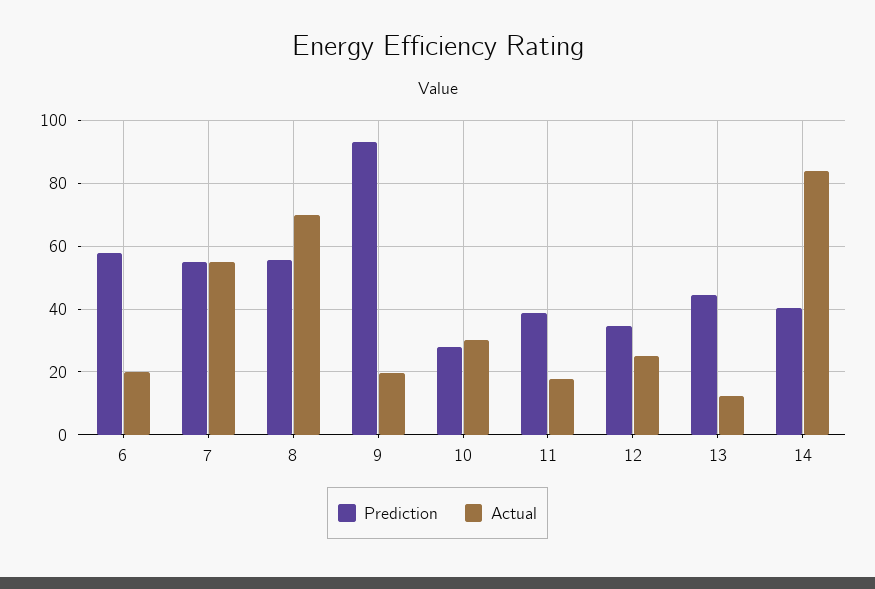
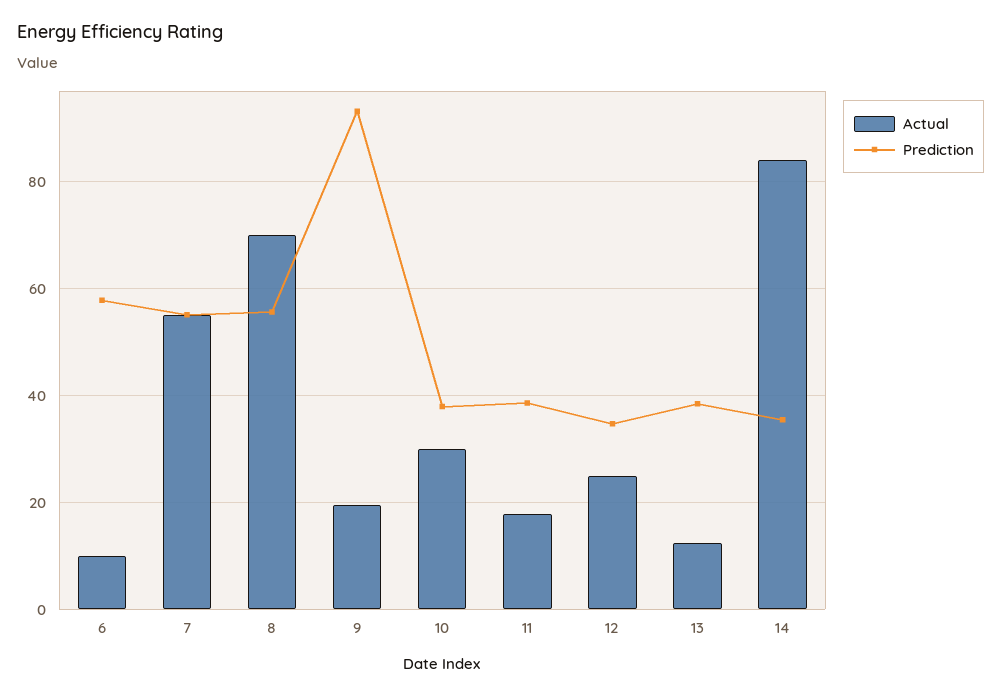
Actual, 6: 20 -> 10
Prediction, 10: 28 -> 38
Prediction, 13: 44 -> 38
Prediction, 14: 40 -> 36

